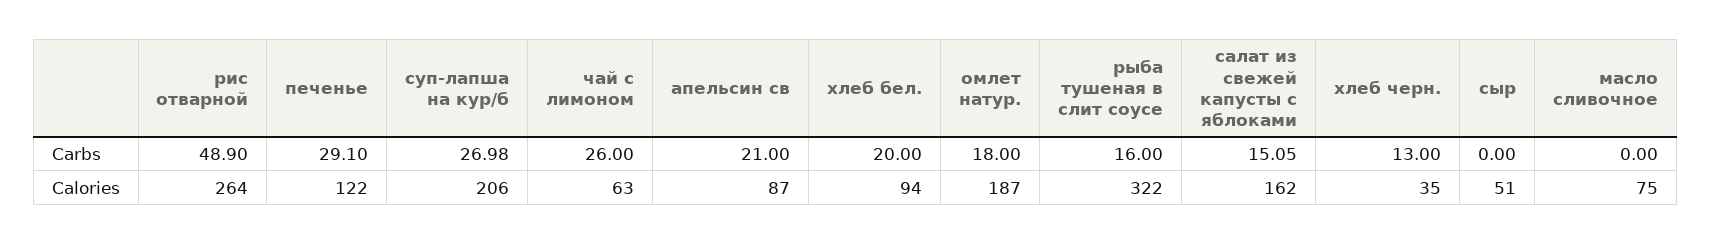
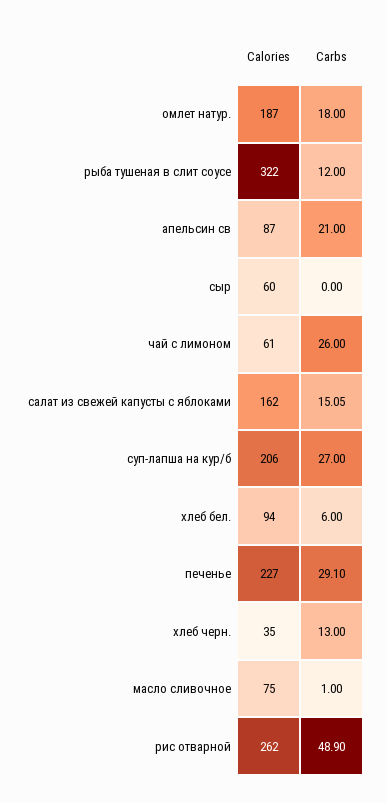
суп-лапша на кур/б, Carbs: 26.98 -> 27
хлеб бел., Carbs: 20 -> 6
рыба тушеная в слит соусе, Carbs: 16 -> 12
масло сливочное, Carbs: 0 -> 1
рис отварной, Calories: 264 -> 262
печенье, Calories: 122 -> 227
чай с лимоном, Calories: 63 -> 61
сыр, Calories: 51 -> 60

